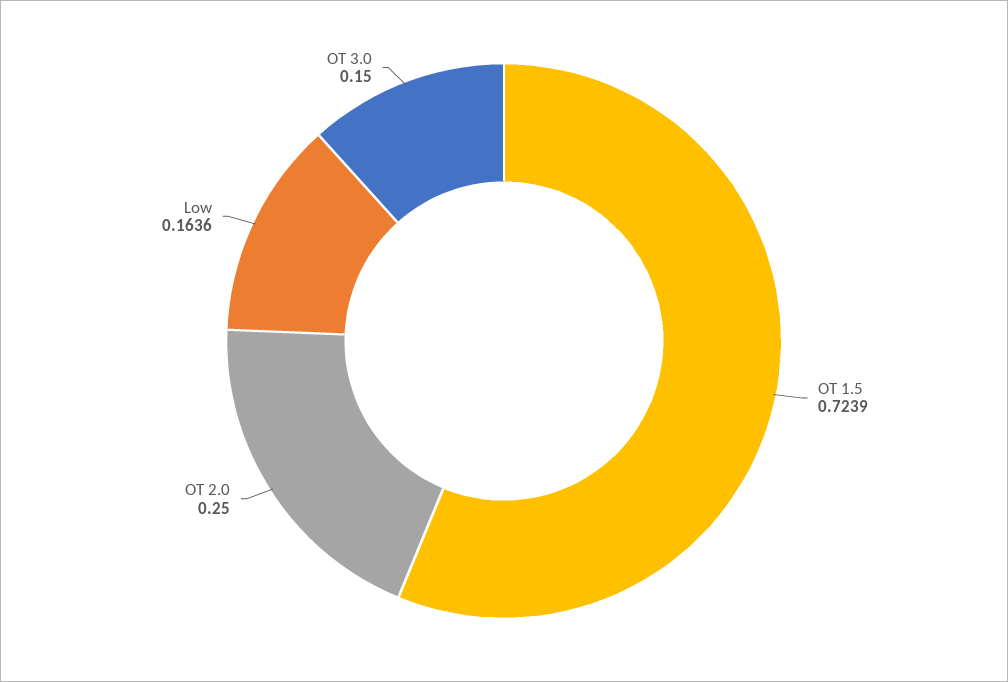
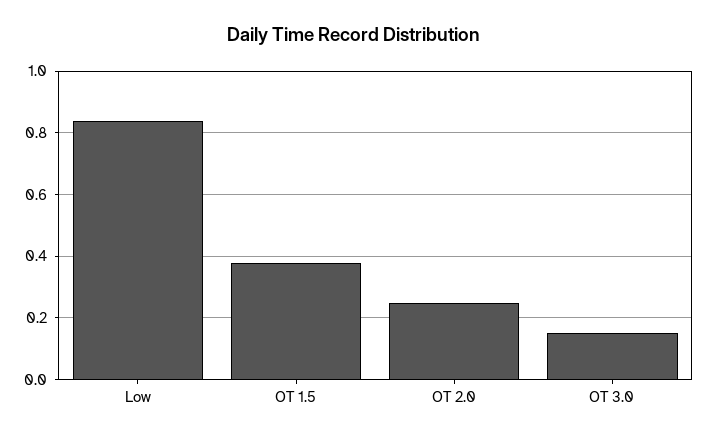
OT 1.5: 0.7239 -> 0.38
Low: 0.1636 -> 0.84

